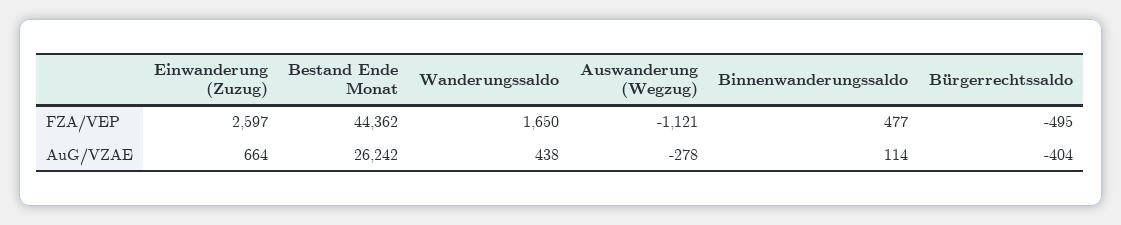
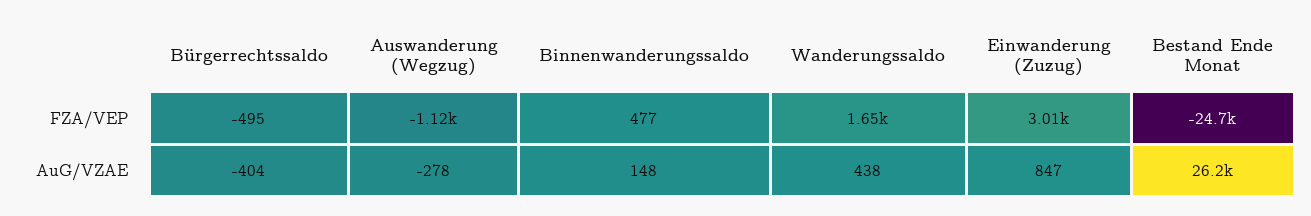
Einwanderung (Zuzug), FZA/VEP: 2597 -> 3010
Bestand Ende Monat, FZA/VEP: 44362 -> -24700
Einwanderung (Zuzug), AuG/VZAE: 664 -> 847
Binnenwanderungssaldo, AuG/VZAE: 114 -> 148

